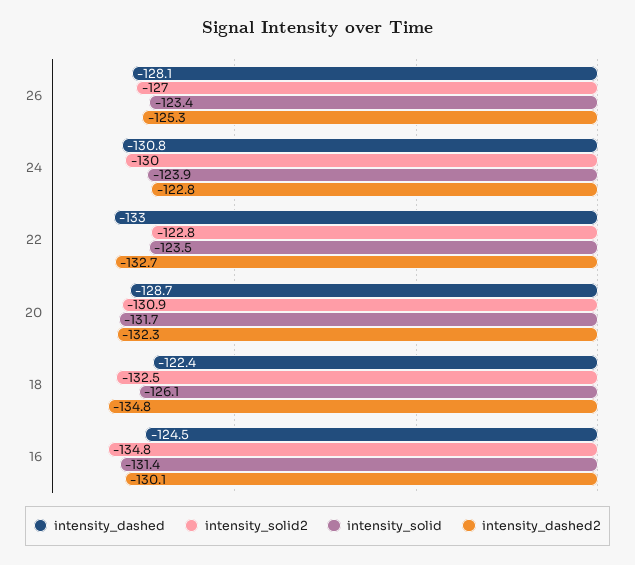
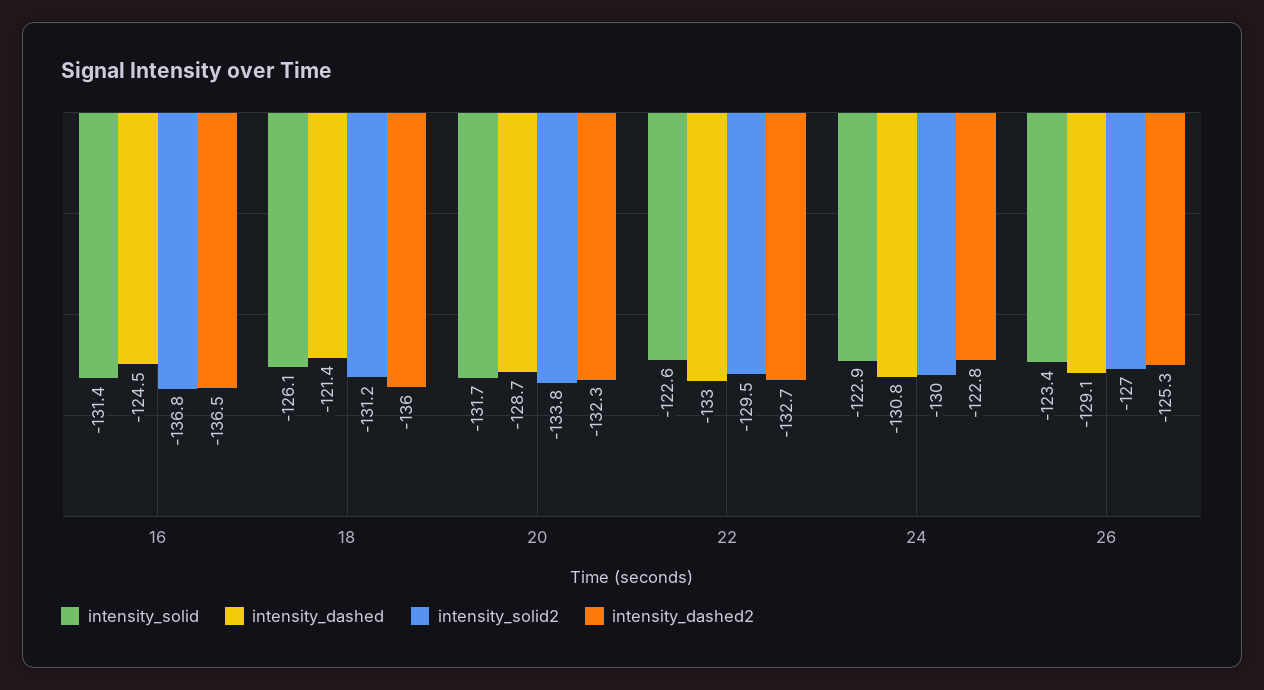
intensity_dashed, 26: -128.1 -> -129.1
intensity_solid, 24: -123.9 -> -122.9
intensity_solid2, 22: -122.8 -> -129.5
intensity_solid, 22: -123.5 -> -122.6
intensity_solid2, 20: -130.9 -> -133.8
intensity_dashed, 18: -122.4 -> -121.4
intensity_solid2, 18: -132.5 -> -131.2
intensity_dashed2, 18: -134.8 -> -136
intensity_solid2, 16: -134.8 -> -136.8
intensity_dashed2, 16: -130.1 -> -136.5

